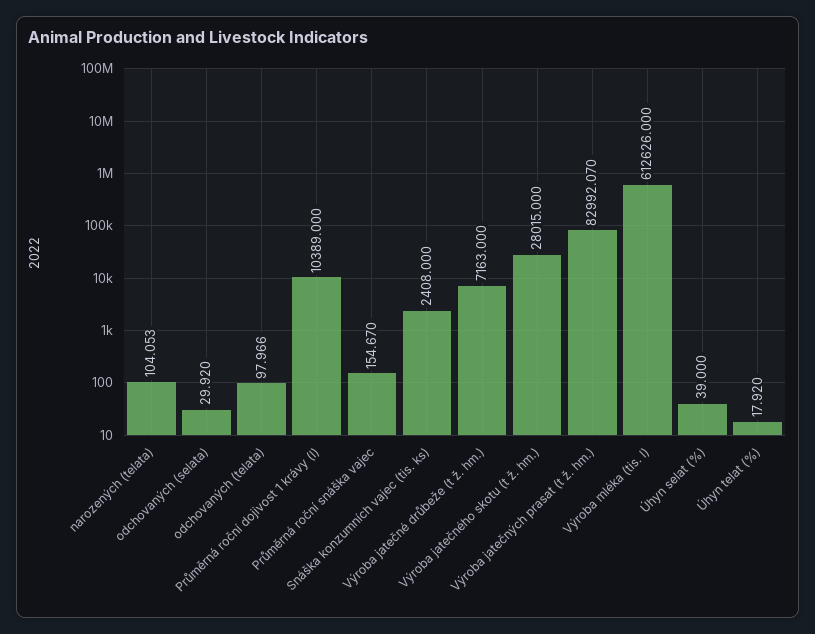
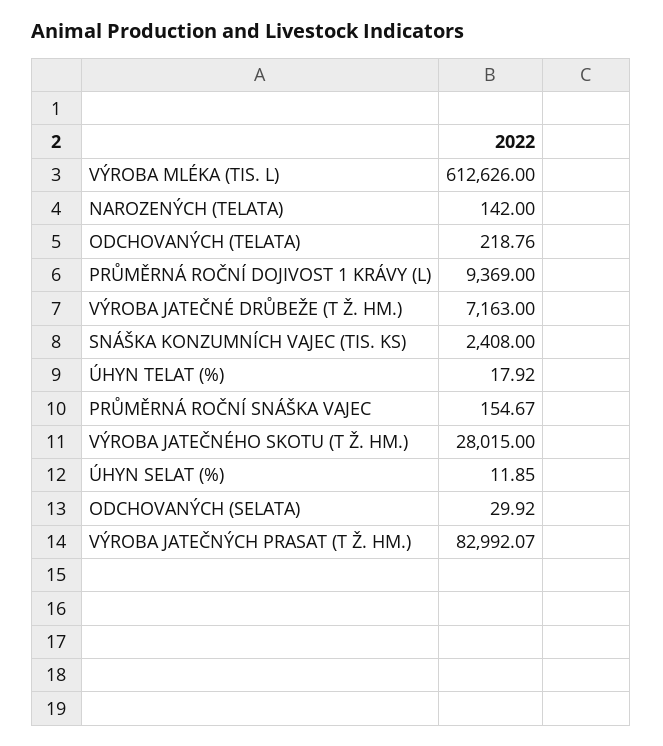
narozených (telata): 104.053 -> 142
odchovaných (telata): 97.966 -> 218.76
Průměrná roční dojivost 1 krávy (l): 10389 -> 9369
Úhyn selat (%): 39 -> 11.85

